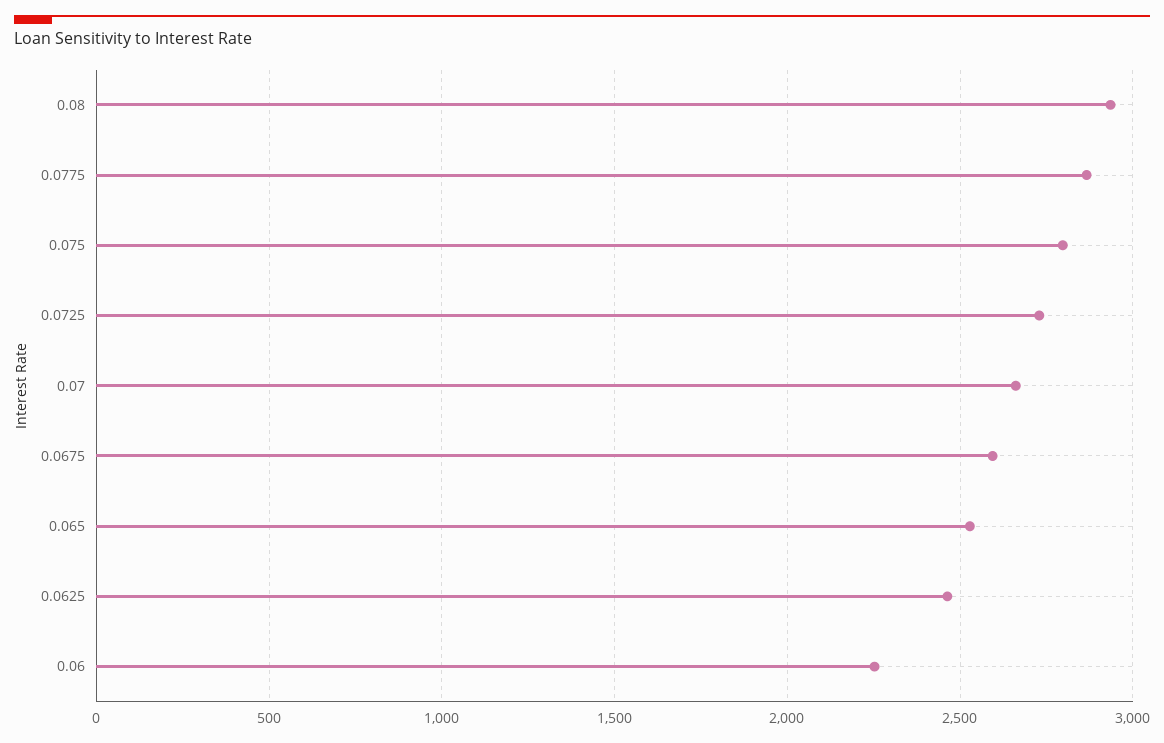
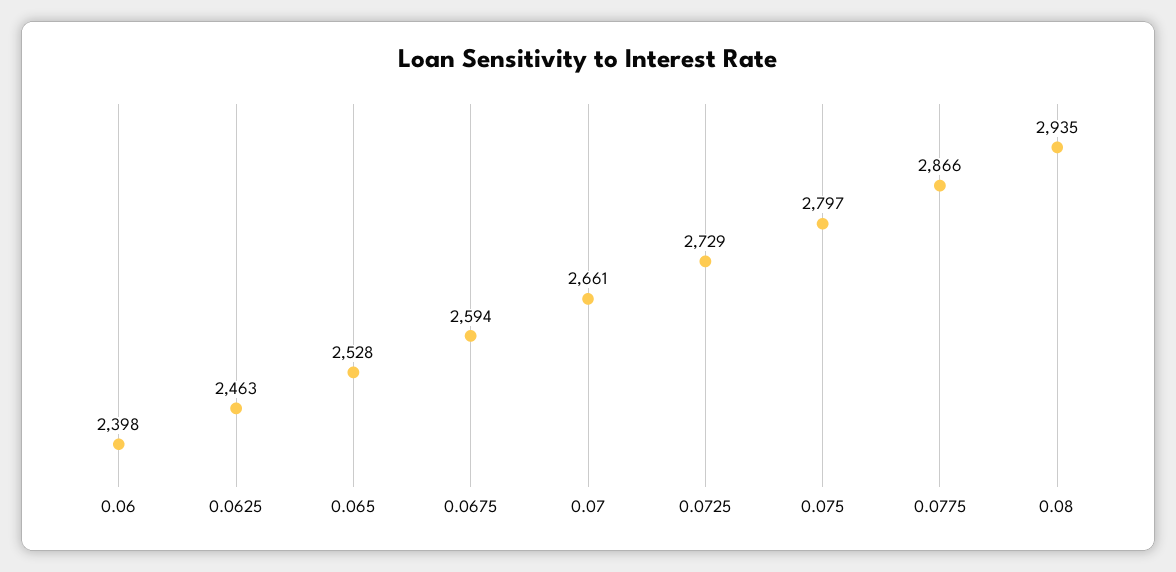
0.06: 2250 -> 2398

